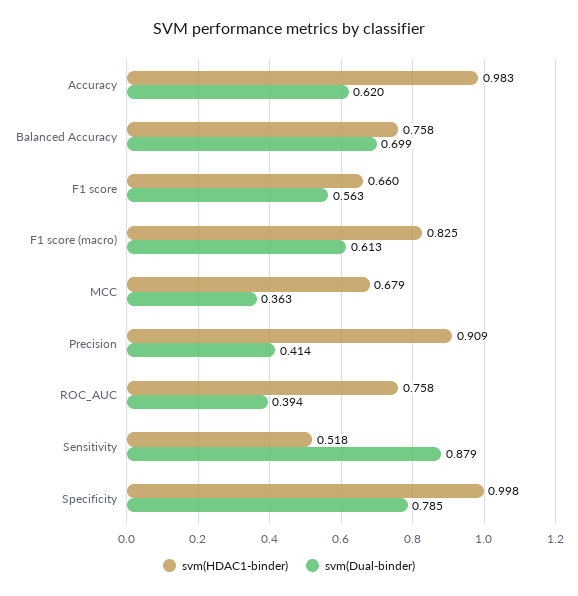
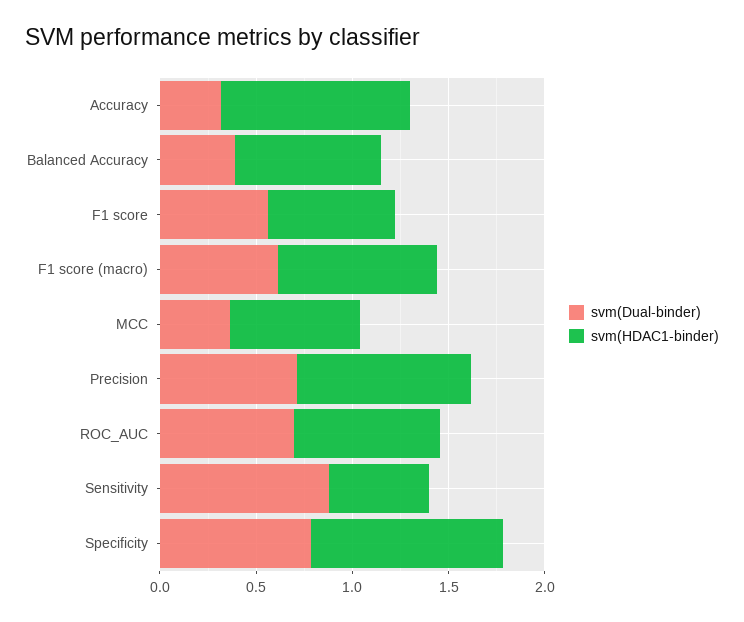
svm(Dual-binder), Accuracy: 0.62 -> 0.3
svm(Dual-binder), Balanced Accuracy: 0.699 -> 0.4
svm(Dual-binder), Precision: 0.414 -> 0.7
svm(Dual-binder), ROC_AUC: 0.394 -> 0.7

